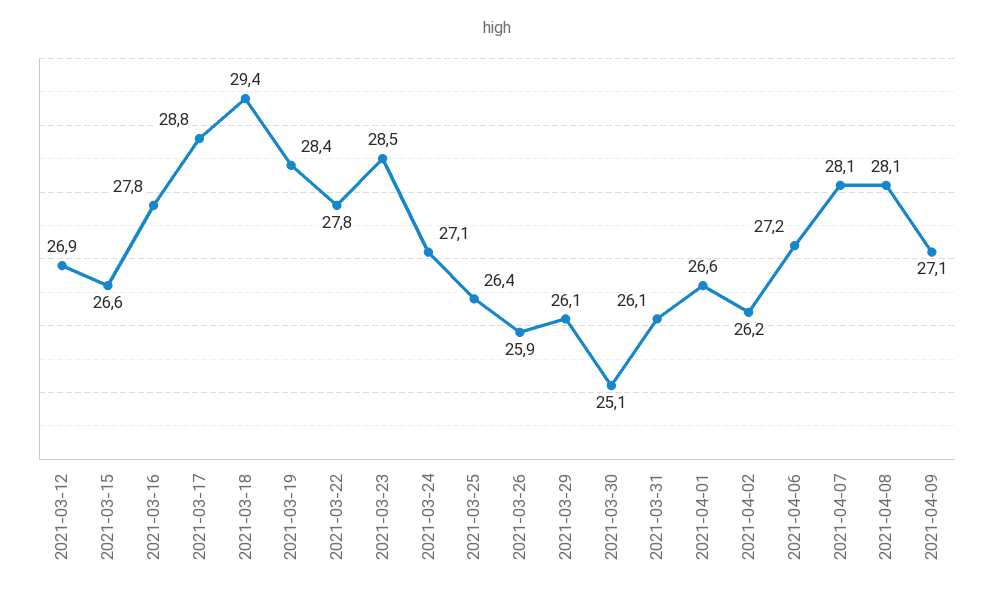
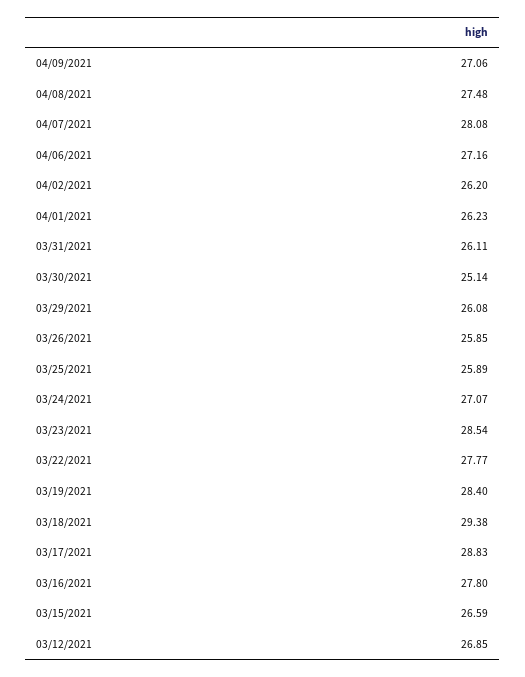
2021-03-25: 26.4 -> 25.89
2021-04-01: 26.6 -> 26.23
2021-04-08: 28.1 -> 27.48

